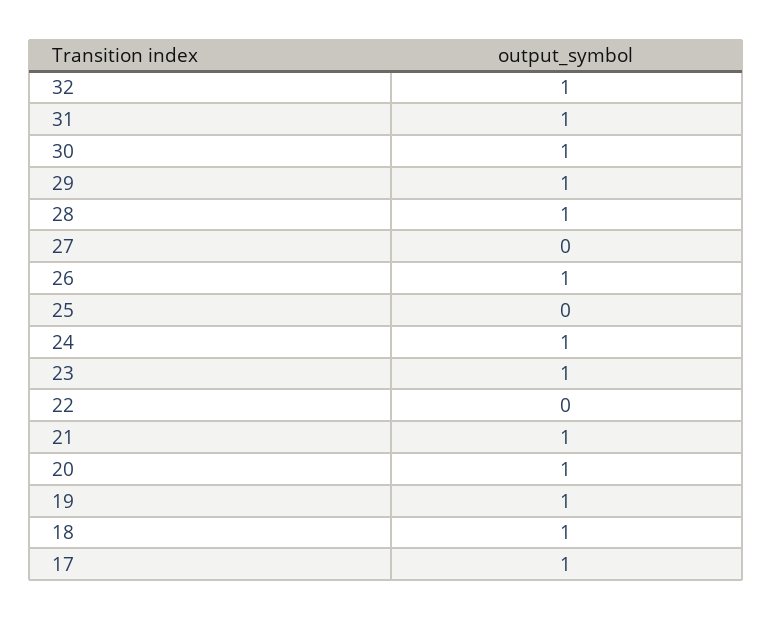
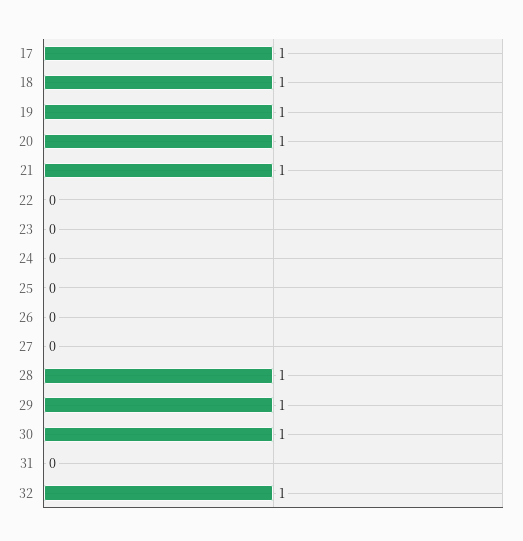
31: 1 -> 0
26: 1 -> 0
24: 1 -> 0
23: 1 -> 0

